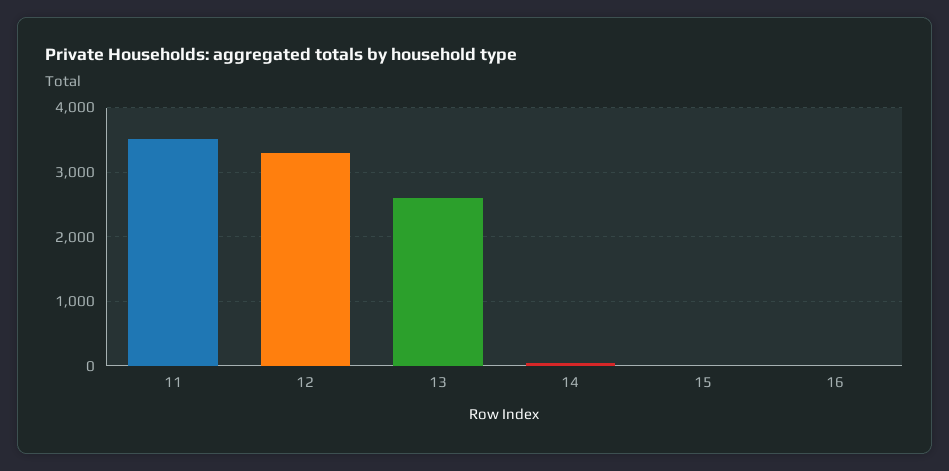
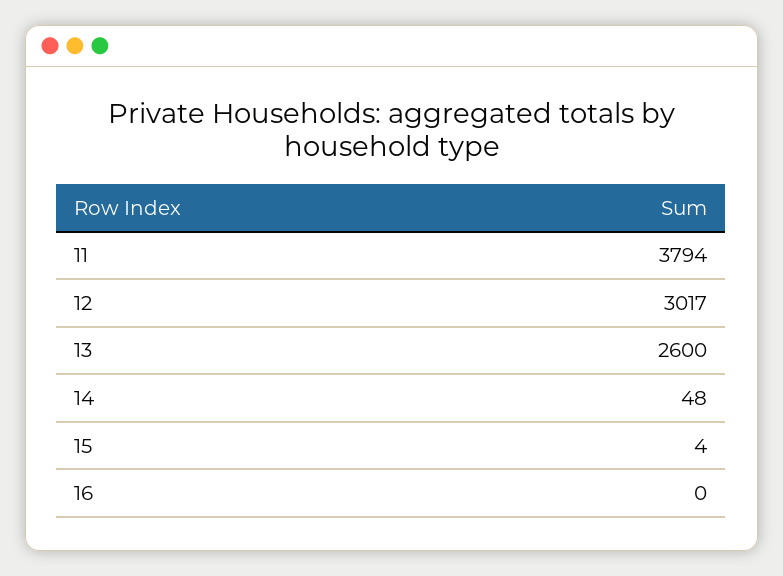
11: 3500 -> 3794
12: 3300 -> 3017

